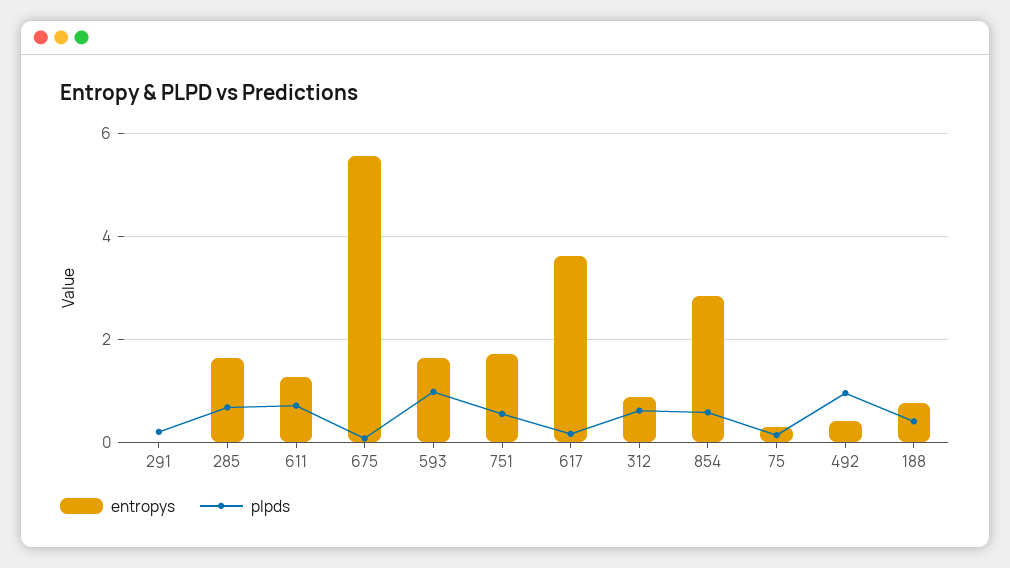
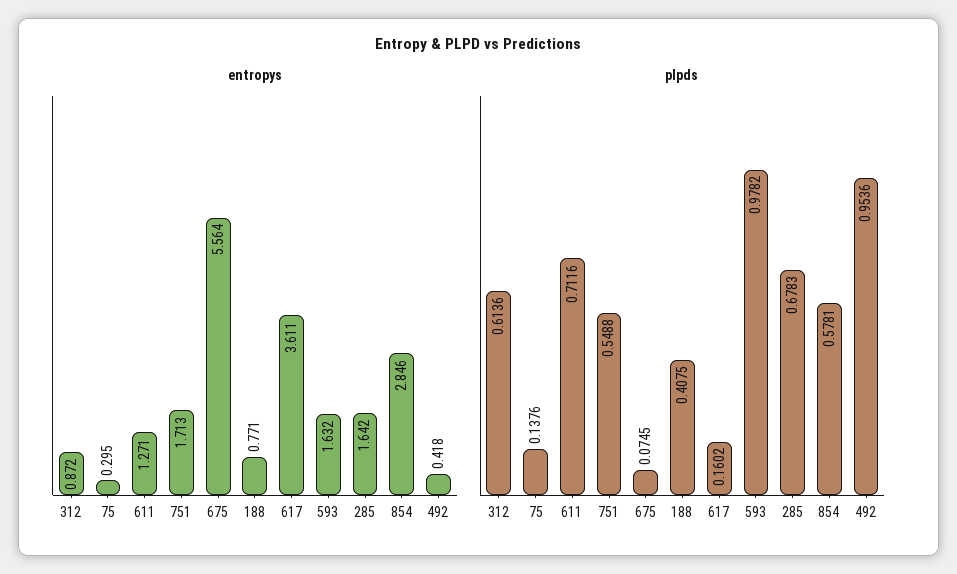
entropys, 291: 0 -> none
plpds, 291: 0.2 -> none

